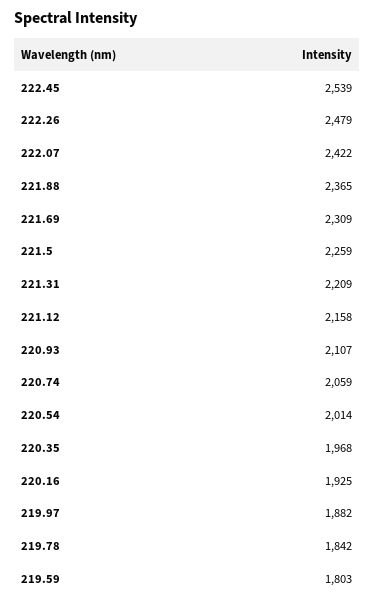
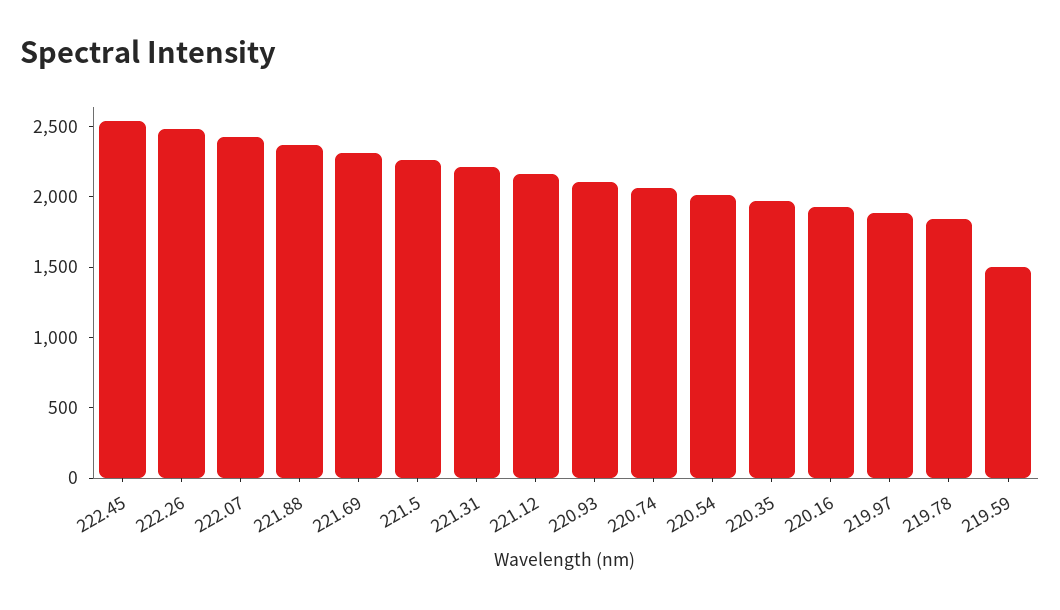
219.59: 1803 -> 1500

